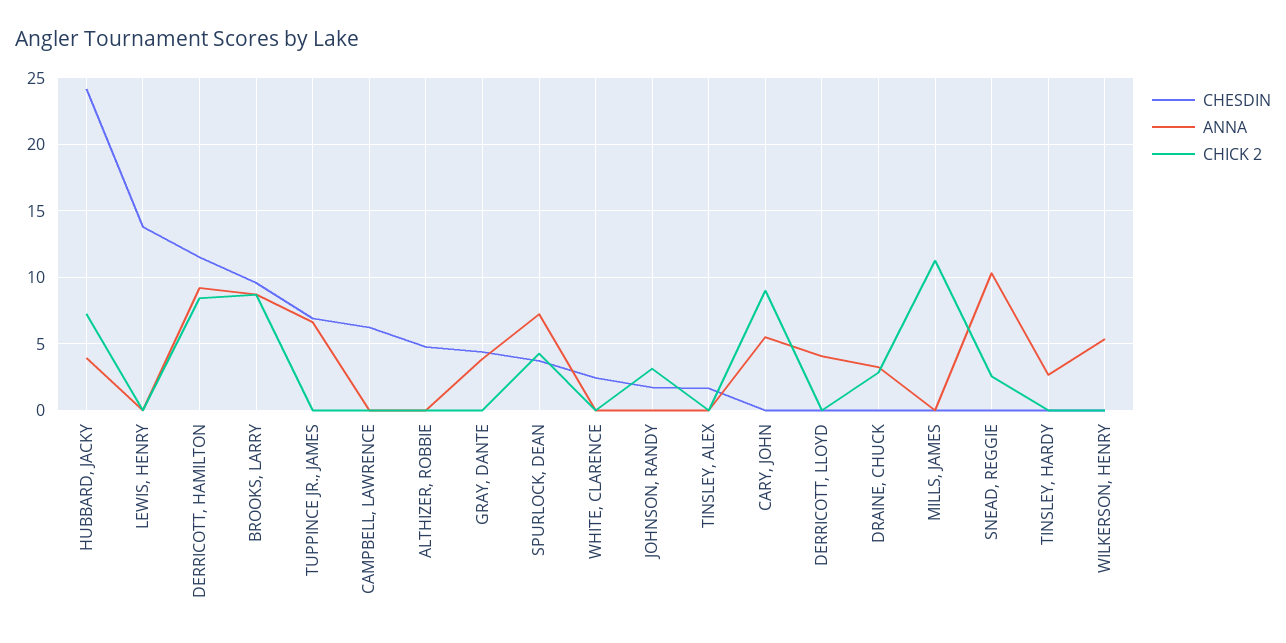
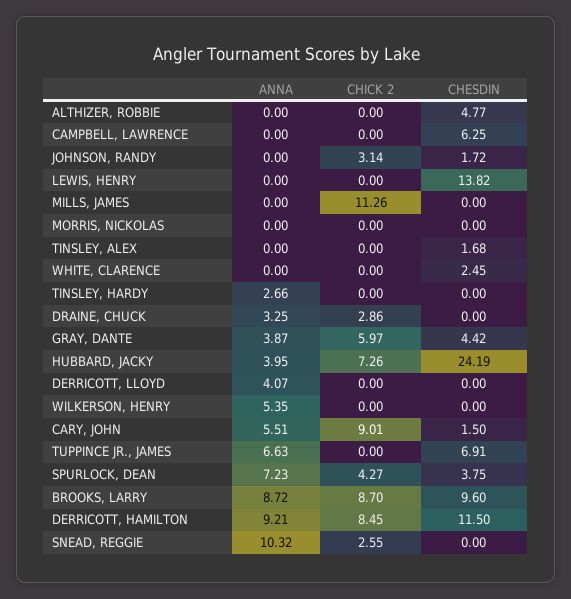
CHICK 2, GRAY, DANTE: 0 -> 5.97
CHESDIN, CARY, JOHN: 0 -> 1.5
ANNA, MORRIS, NICKOLAS: none -> 0
CHICK 2, MORRIS, NICKOLAS: none -> 0
CHESDIN, MORRIS, NICKOLAS: none -> 0

